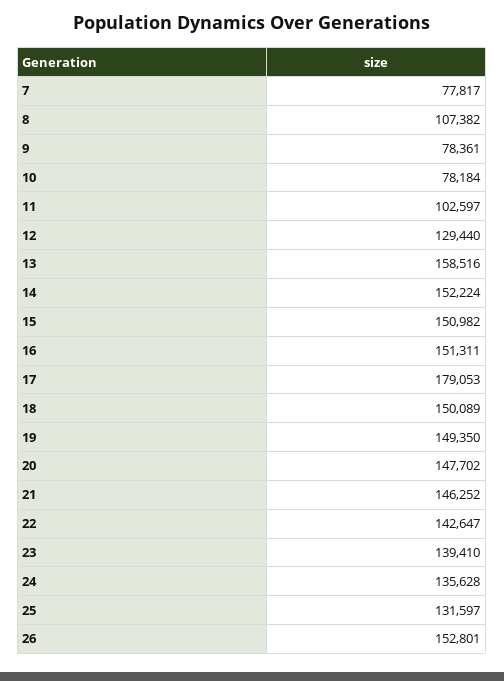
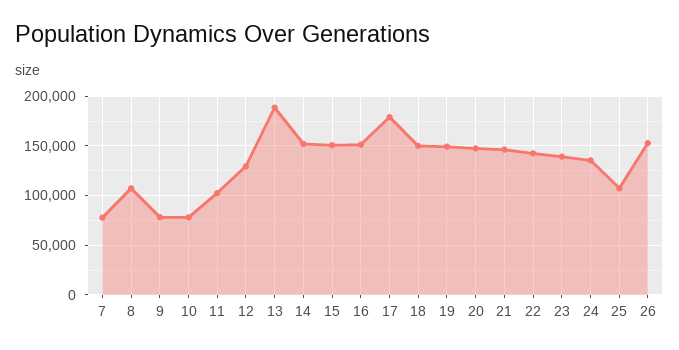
13: 158516 -> 190000
25: 131597 -> 110000

